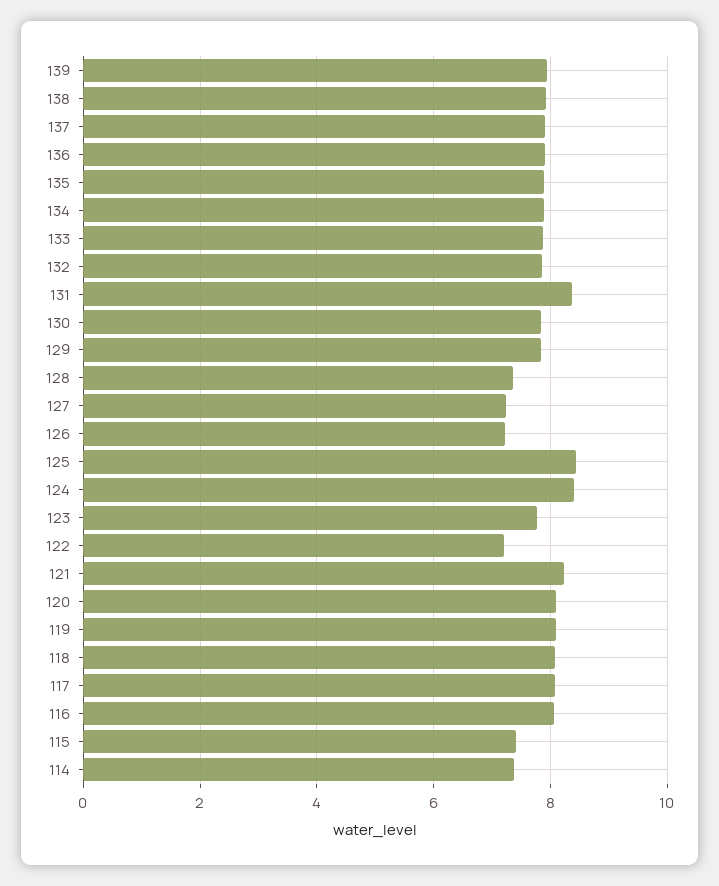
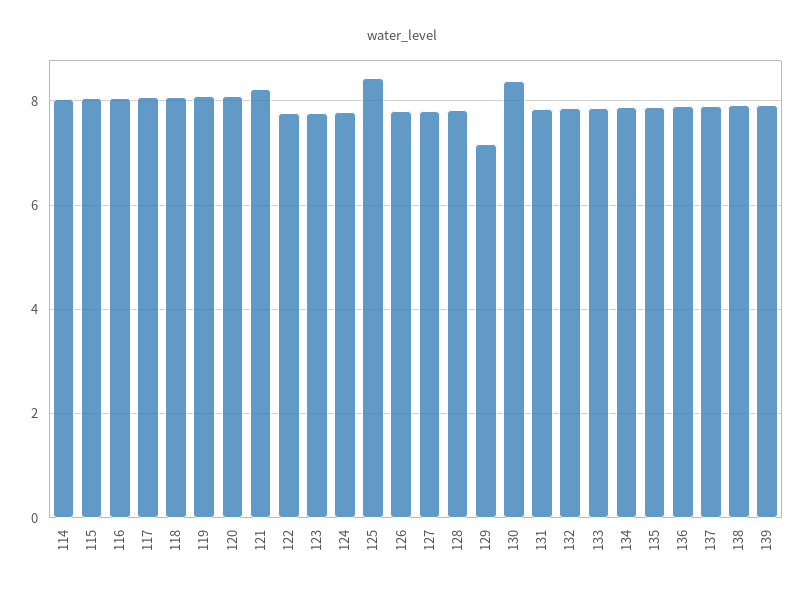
131: 8.4 -> 7.8
130: 7.8 -> 8.4
129: 7.8 -> 7.2
128: 7.4 -> 7.8
127: 7.2 -> 7.8
126: 7.2 -> 7.8
124: 8.4 -> 7.8
122: 7.2 -> 7.8
115: 7.4 -> 8
114: 7.4 -> 8

